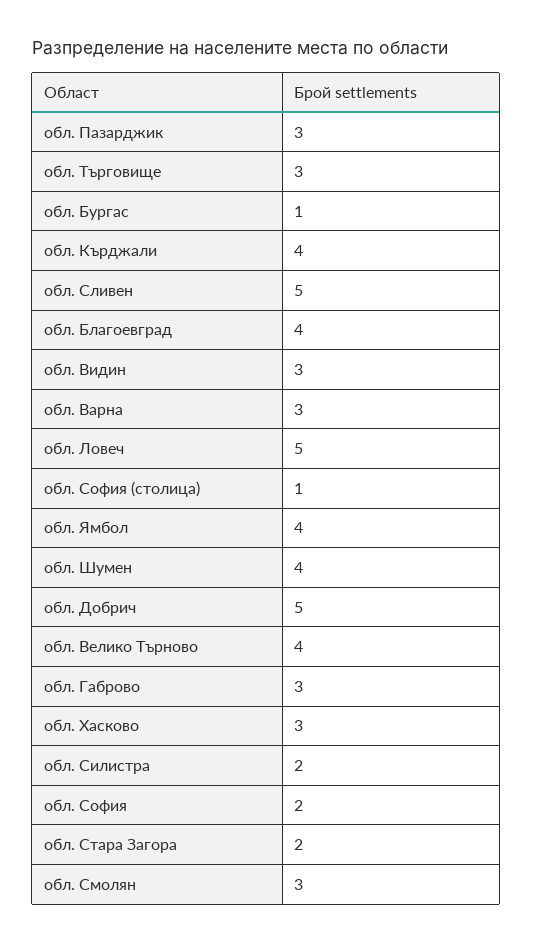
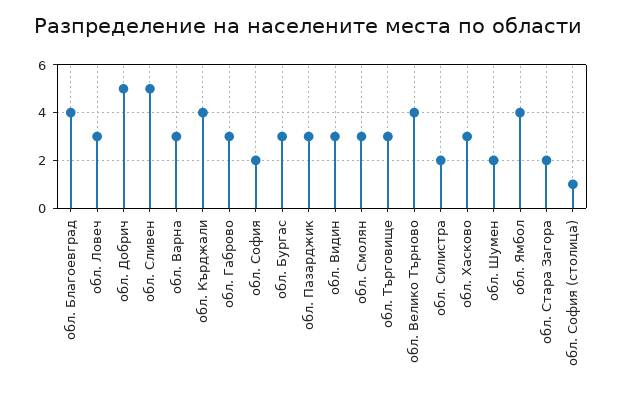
обл. Бургас: 1 -> 3
обл. Ловеч: 5 -> 3
обл. Шумен: 4 -> 2

